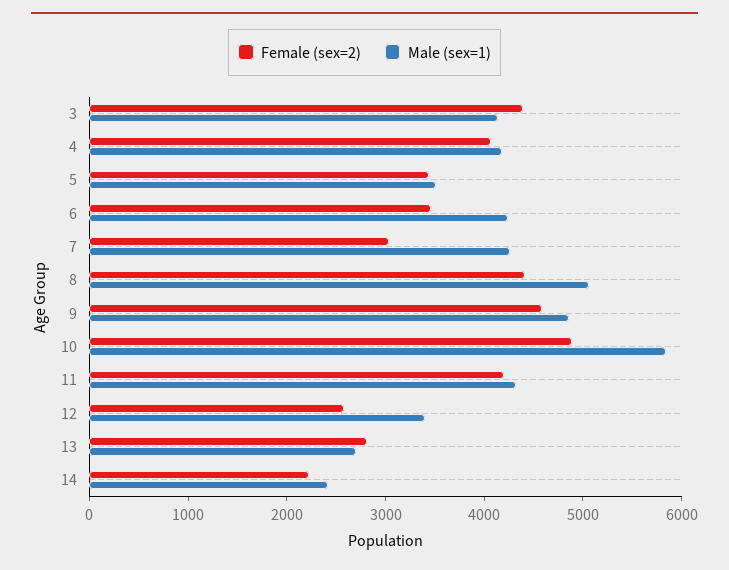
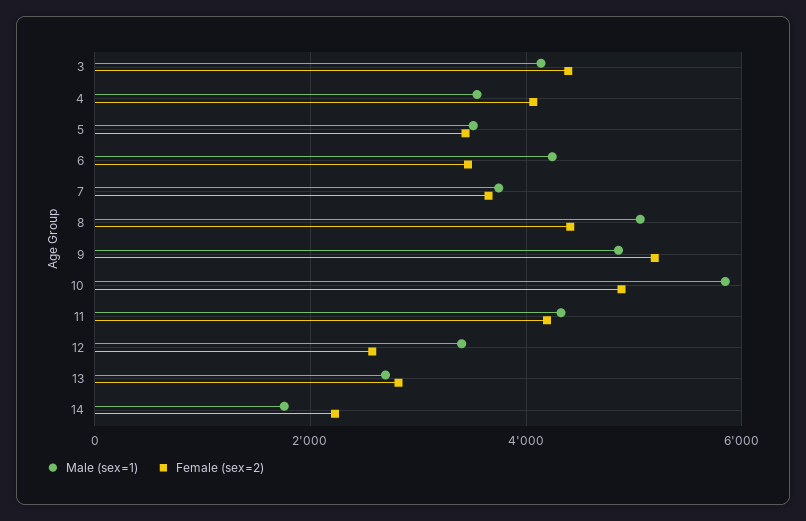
Male (sex=1), 4: 4200 -> 3600
Female (sex=2), 7: 3000 -> 3600
Male (sex=1), 7: 4200 -> 3800
Female (sex=2), 9: 4600 -> 5200
Male (sex=1), 14: 2400 -> 1800

